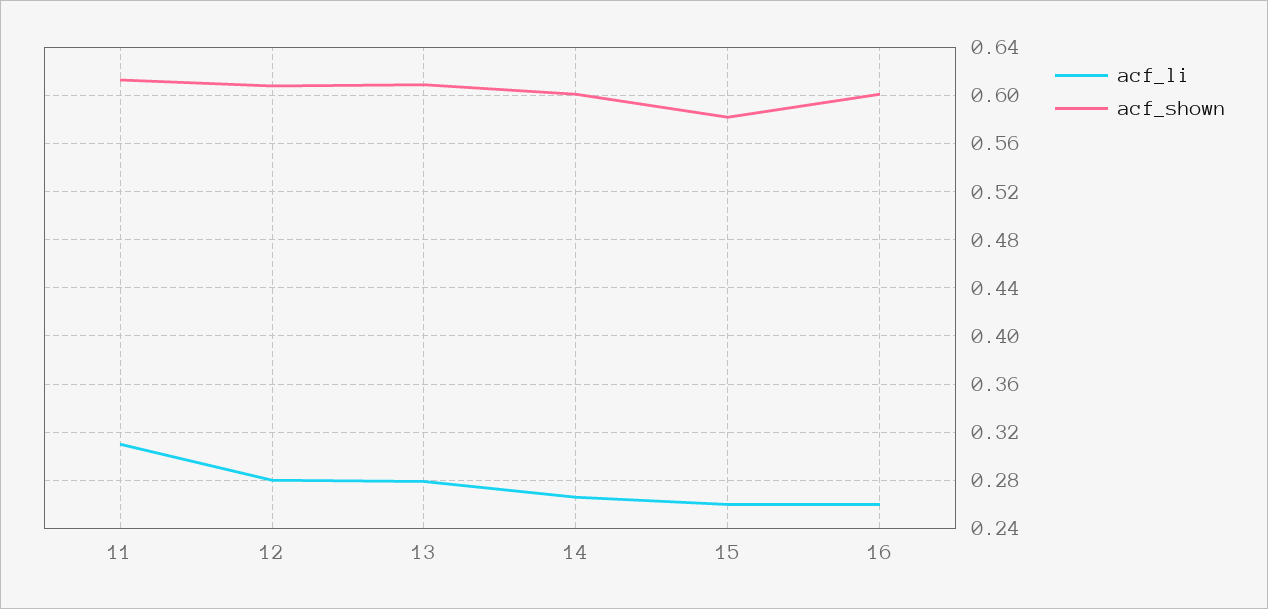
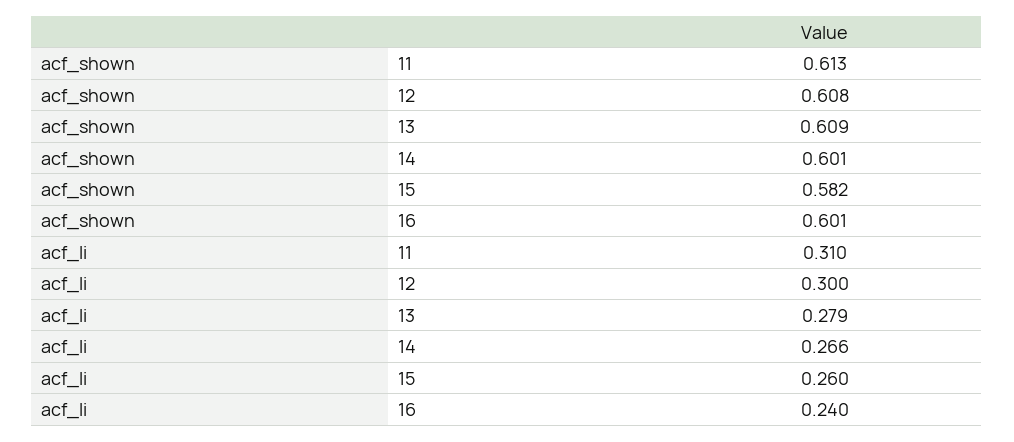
acf_li, 12: 0.28 -> 0.3
acf_li, 16: 0.26 -> 0.24

